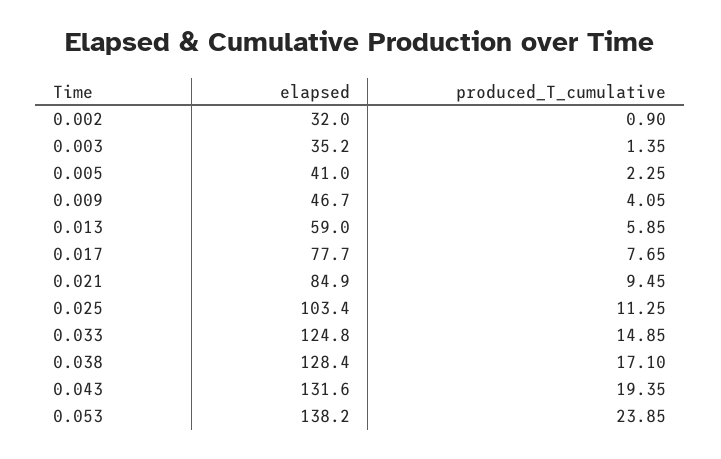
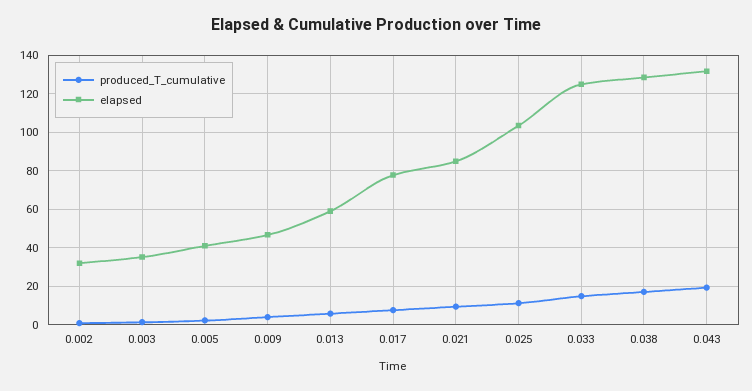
elapsed, 0.053: 138.2 -> none
produced_T_cumulative, 0.053: 23.85 -> none

